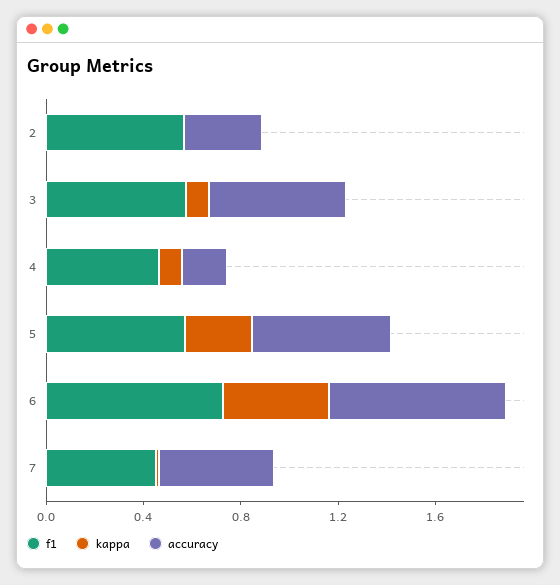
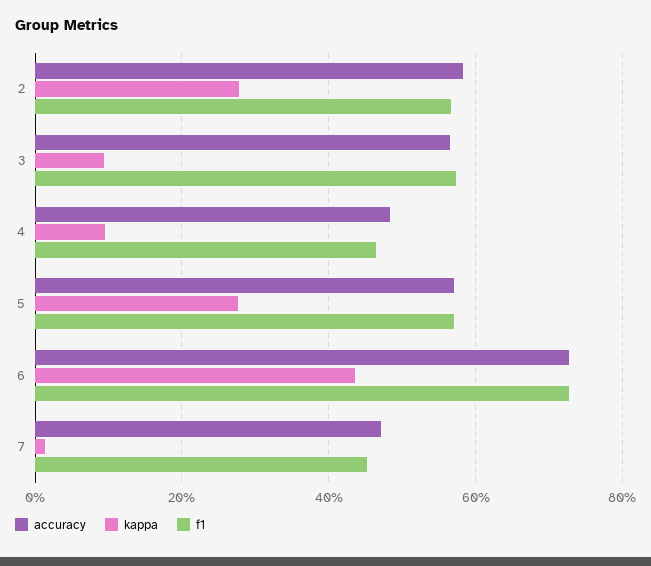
kappa, 2: 0 -> 0.28
accuracy, 2: 0.3 -> 0.58
accuracy, 4: 0.2 -> 0.48

